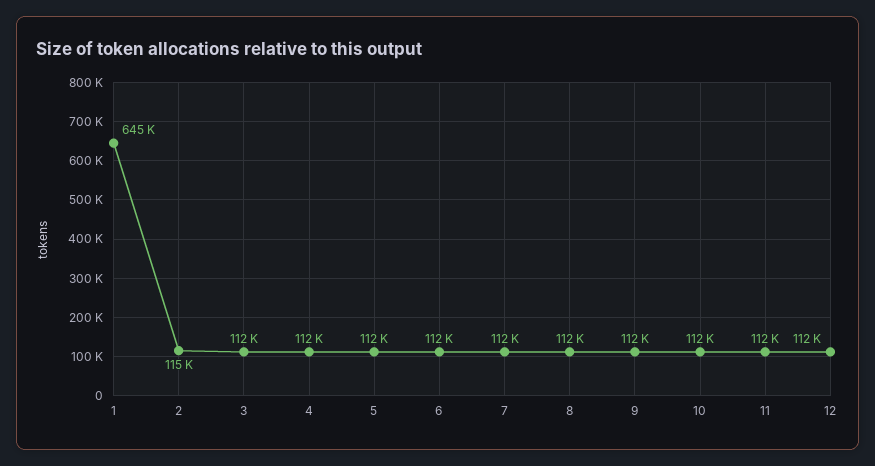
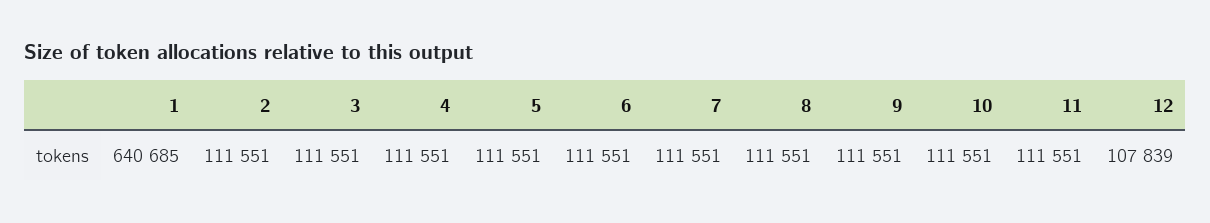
1: 645000 -> 640685
2: 115000 -> 111551
12: 112000 -> 107839

